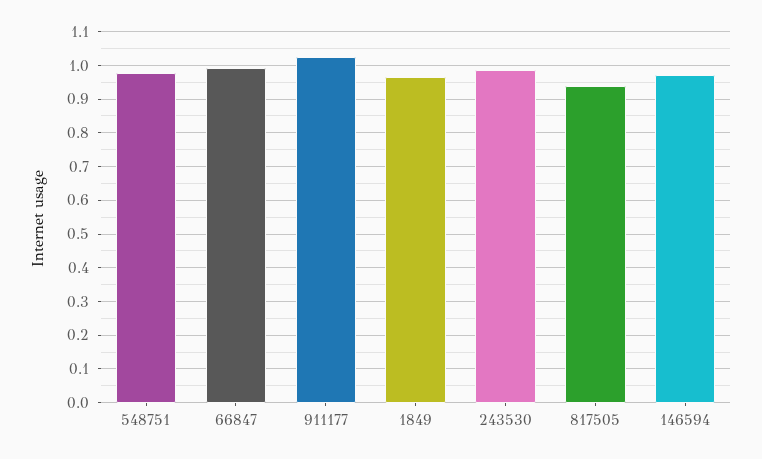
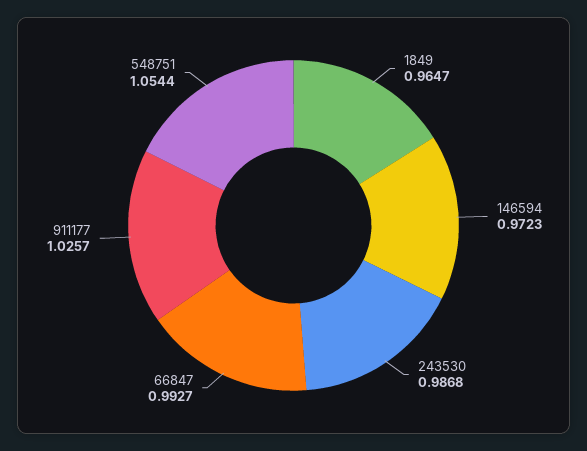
548751: 0.98 -> 1.0544
817505: 0.94 -> none

